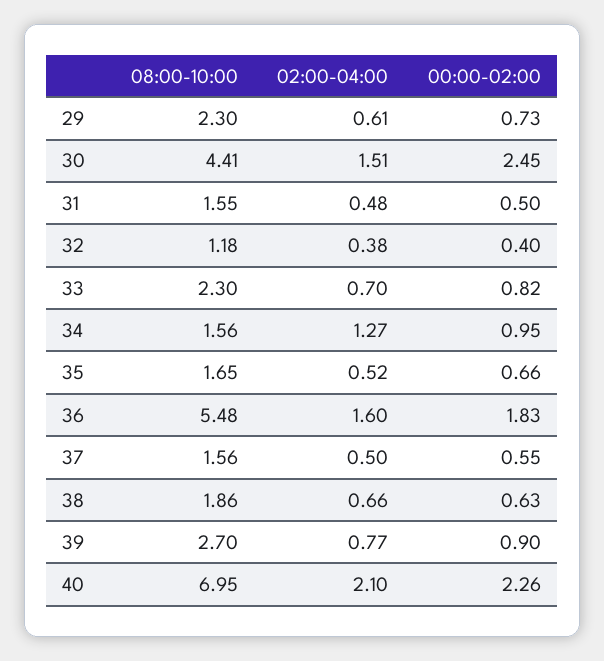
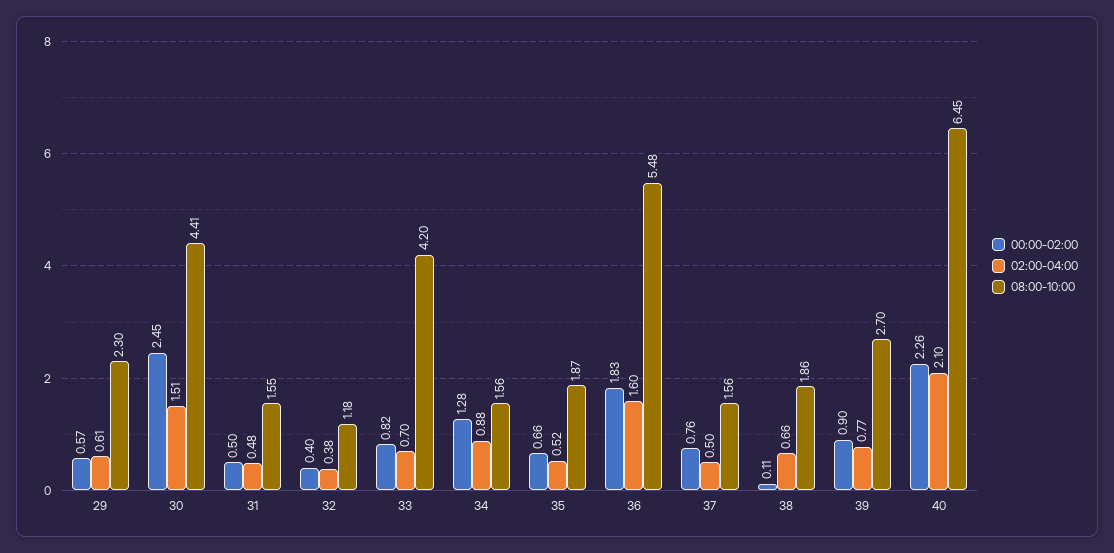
00:00-02:00, 29: 0.73 -> 0.57
08:00-10:00, 33: 2.3 -> 4.2
02:00-04:00, 34: 1.27 -> 0.88
00:00-02:00, 34: 0.95 -> 1.28
08:00-10:00, 35: 1.65 -> 1.87
00:00-02:00, 37: 0.55 -> 0.76
00:00-02:00, 38: 0.63 -> 0.11
08:00-10:00, 40: 6.95 -> 6.45

